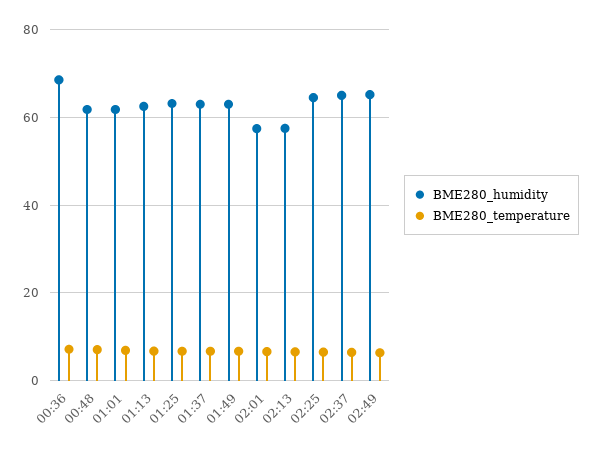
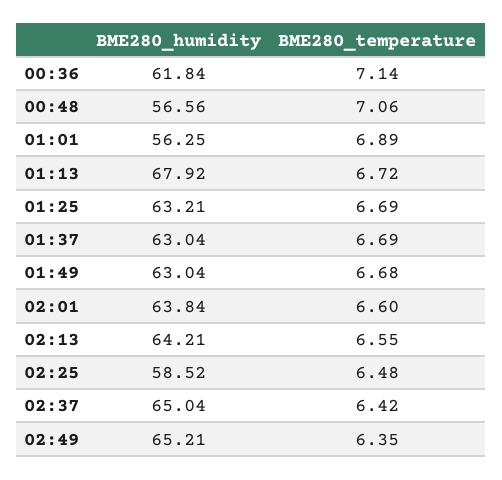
BME280_humidity, 00:36: 68 -> 61.84
BME280_humidity, 00:48: 62 -> 56.56
BME280_humidity, 01:01: 62 -> 56.25
BME280_humidity, 01:13: 62 -> 67.92
BME280_humidity, 02:01: 58 -> 63.84
BME280_humidity, 02:13: 58 -> 64.21
BME280_humidity, 02:25: 64 -> 58.52

